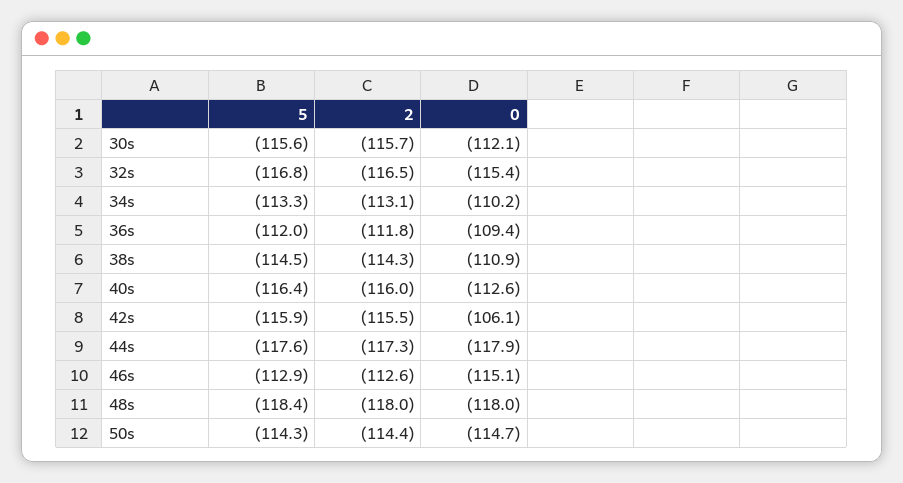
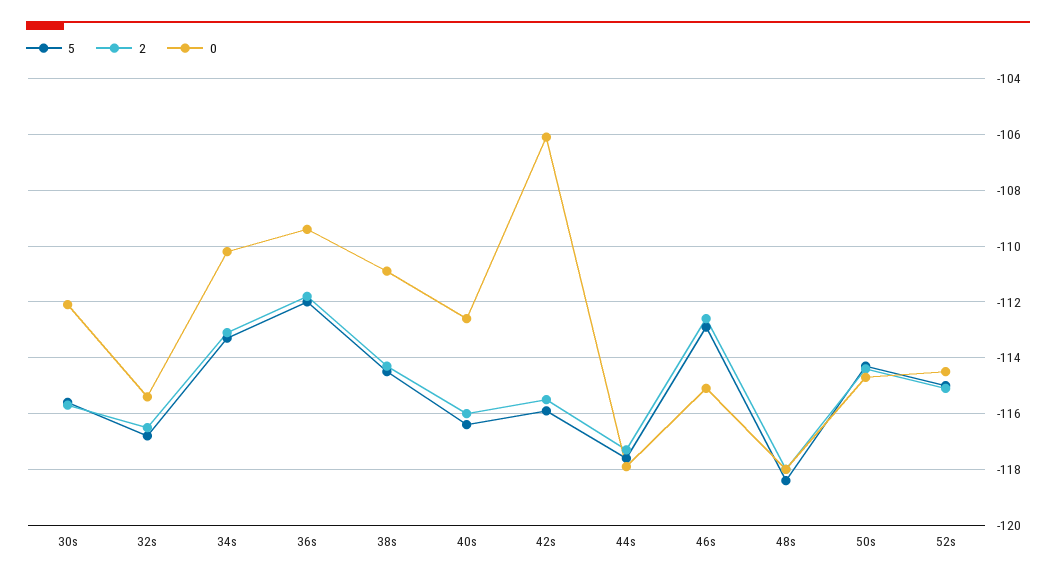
5, 52s: none -> -115
2, 52s: none -> -115
0, 52s: none -> -114.5

